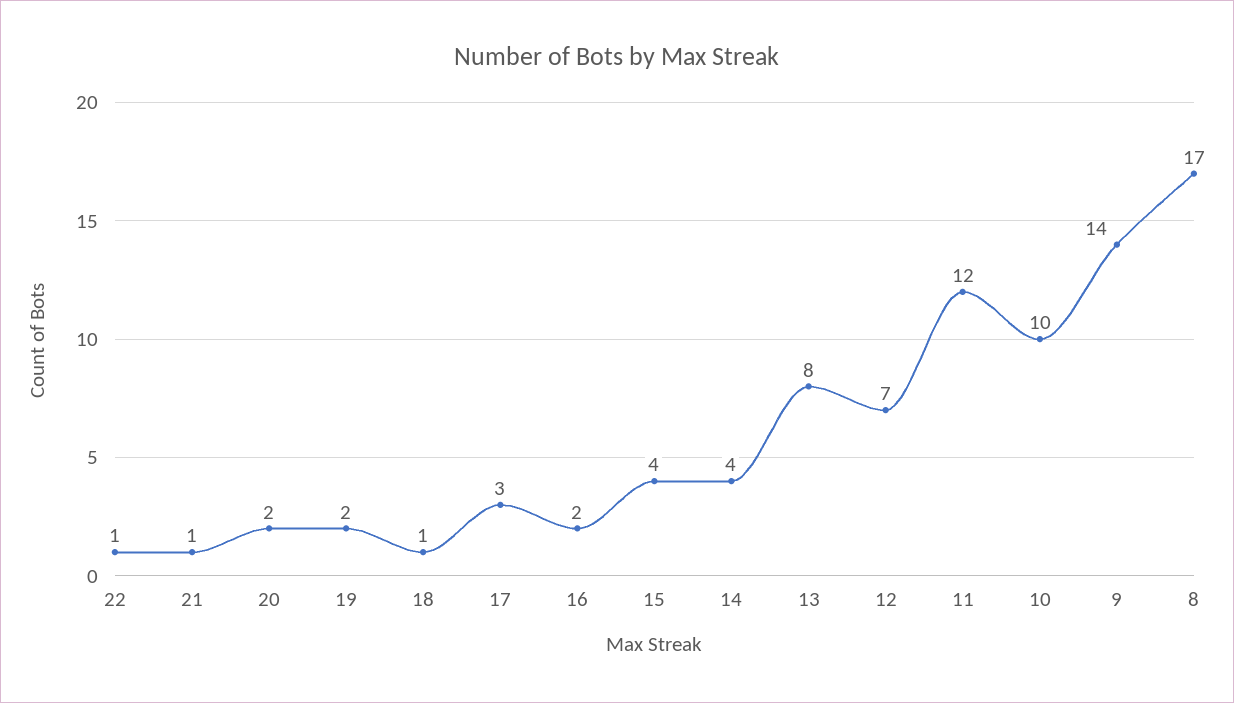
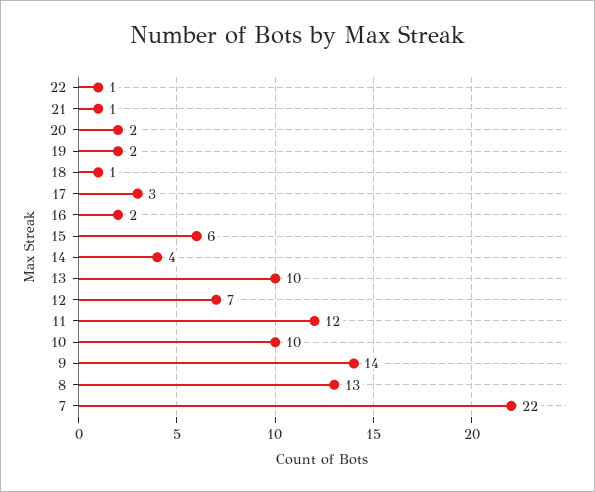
15: 4 -> 6
13: 8 -> 10
8: 17 -> 13
7: none -> 22

